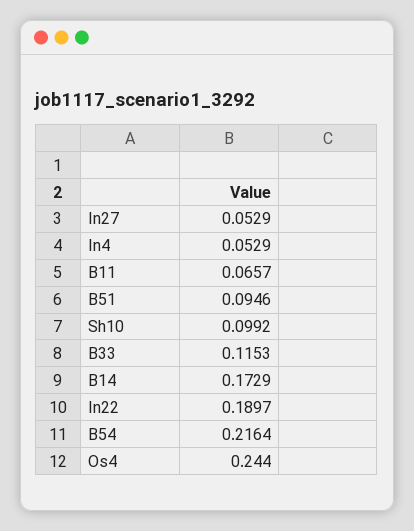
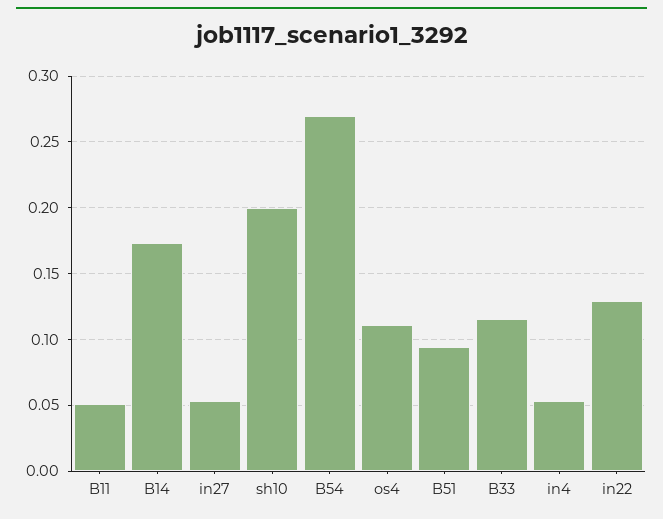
B11: 0.0657 -> 0.05
Sh10: 0.0992 -> 0.2
In22: 0.1897 -> 0.13
B54: 0.2164 -> 0.27
Os4: 0.244 -> 0.11

